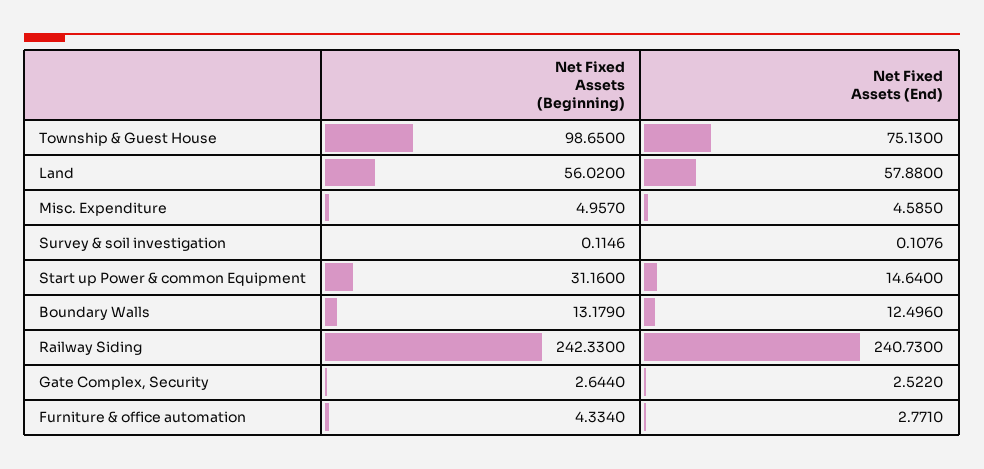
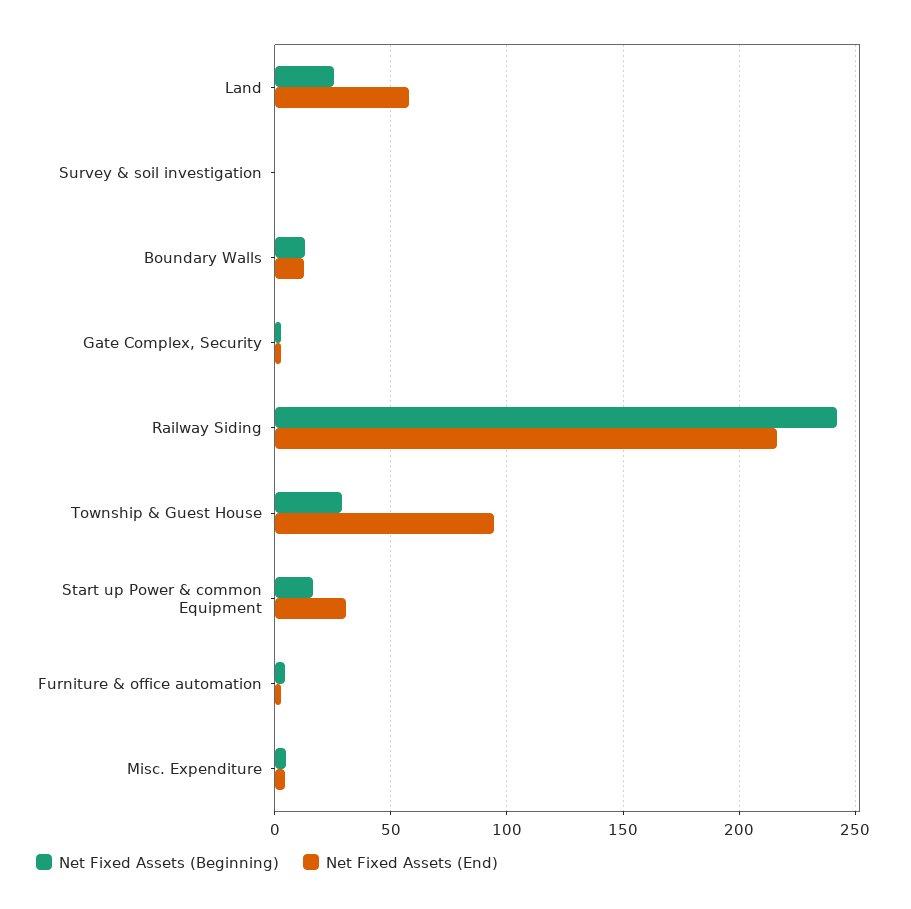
Net Fixed Assets (Beginning), Township & Guest House: 98.65 -> 30
Net Fixed Assets (End), Township & Guest House: 75.13 -> 95
Net Fixed Assets (Beginning), Land: 56.02 -> 25
Net Fixed Assets (Beginning), Start up Power & common Equipment: 31.16 -> 15
Net Fixed Assets (End), Start up Power & common Equipment: 14.64 -> 30
Net Fixed Assets (End), Railway Siding: 240.73 -> 215

